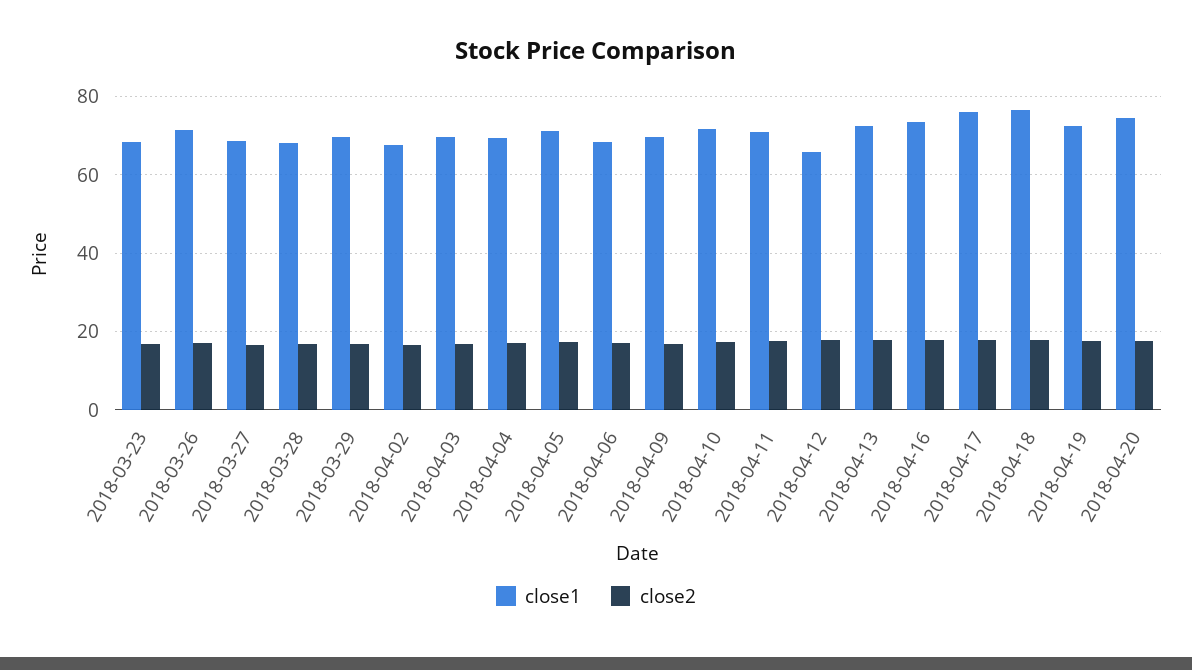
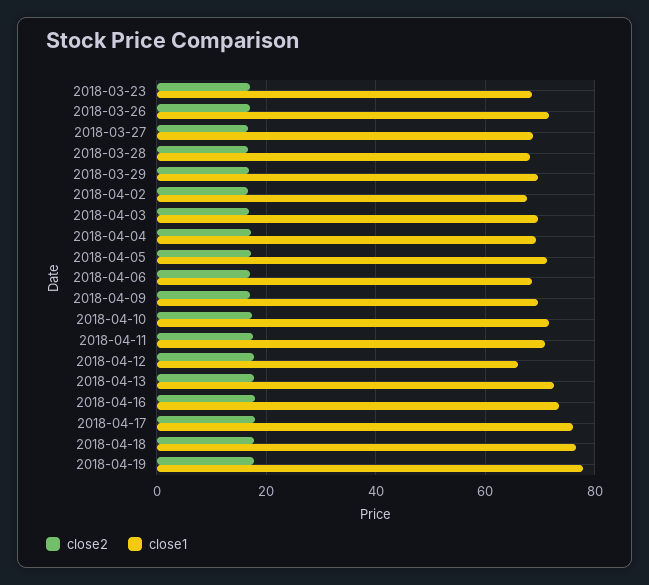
close1, 2018-04-19: 72 -> 78
close1, 2018-04-20: 74 -> none
close2, 2018-04-20: 18 -> none

